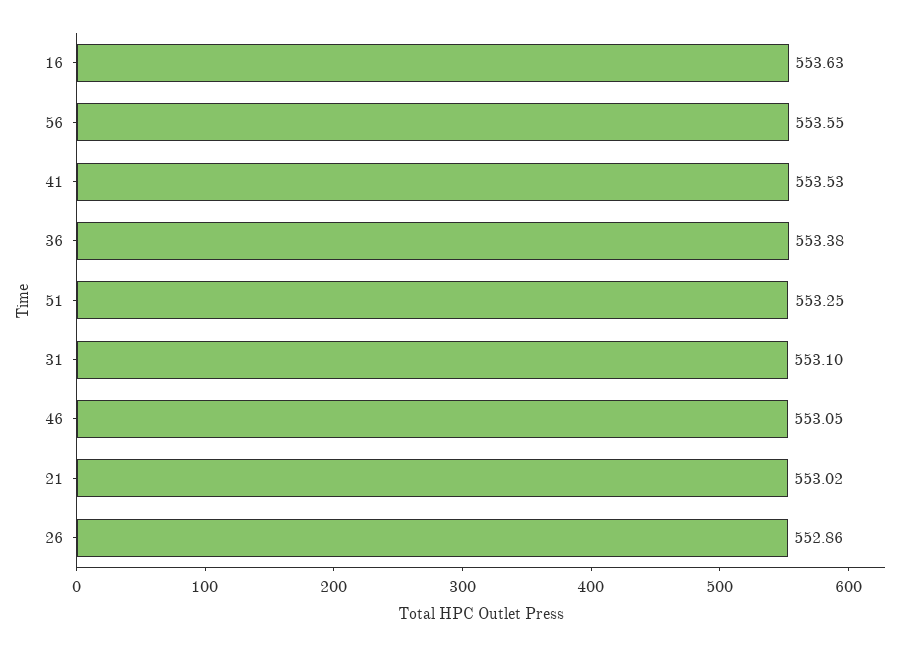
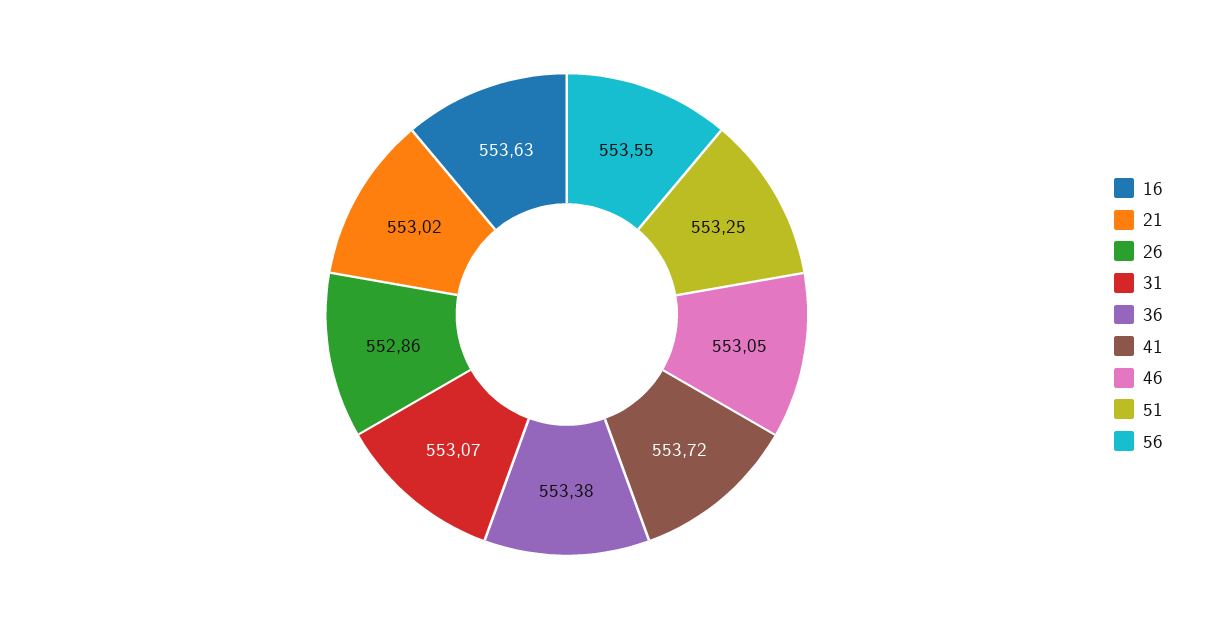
41: 553.53 -> 553.72
31: 553.1 -> 553.07

